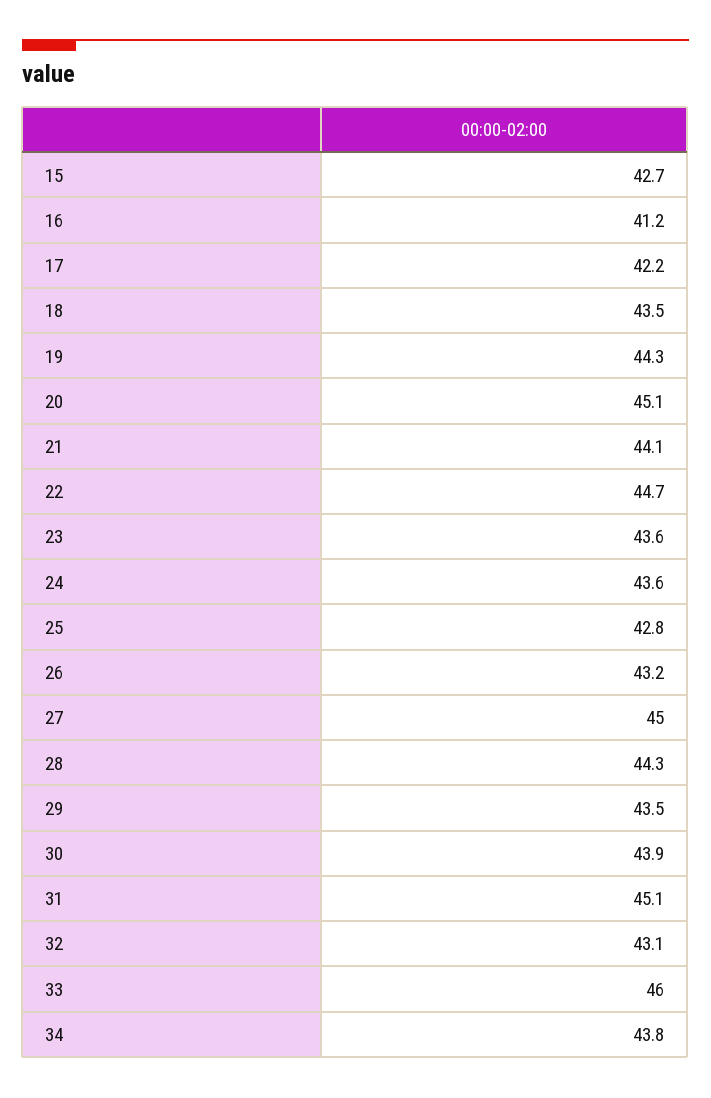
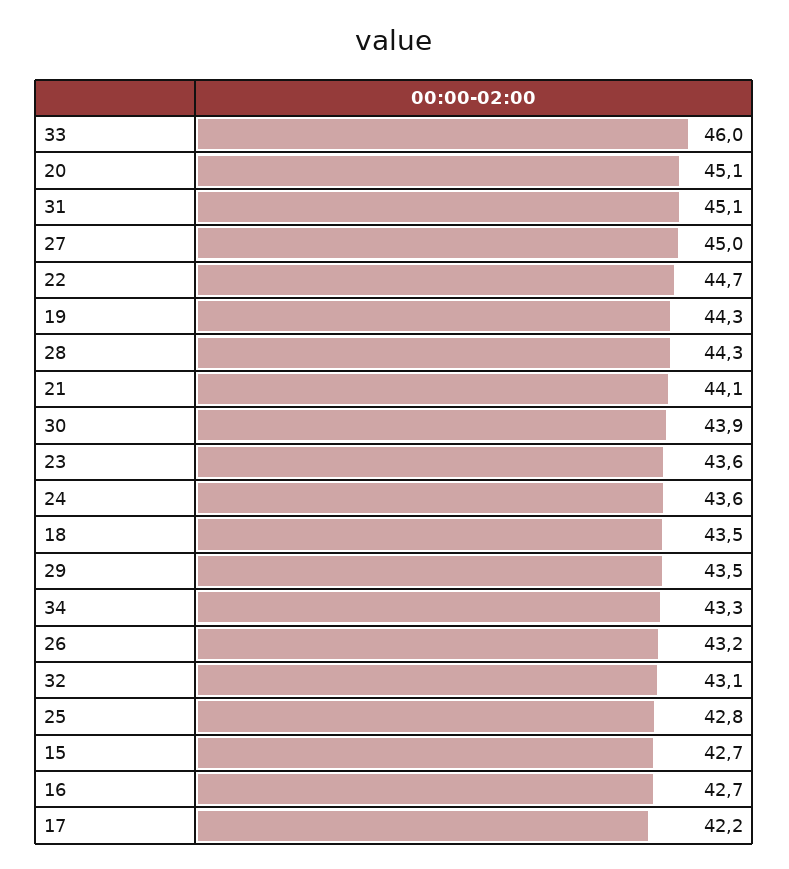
16: 41.2 -> 42.7
34: 43.8 -> 43.3

